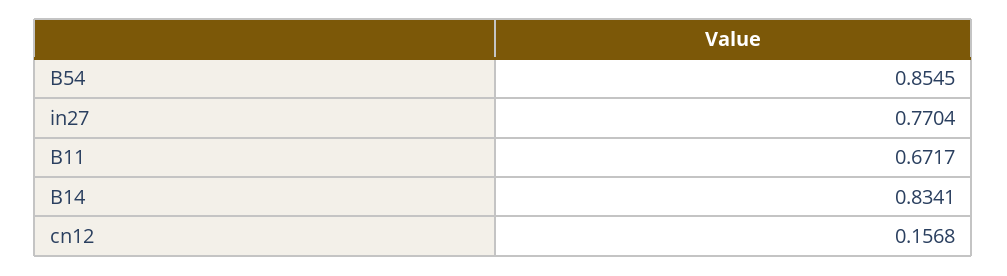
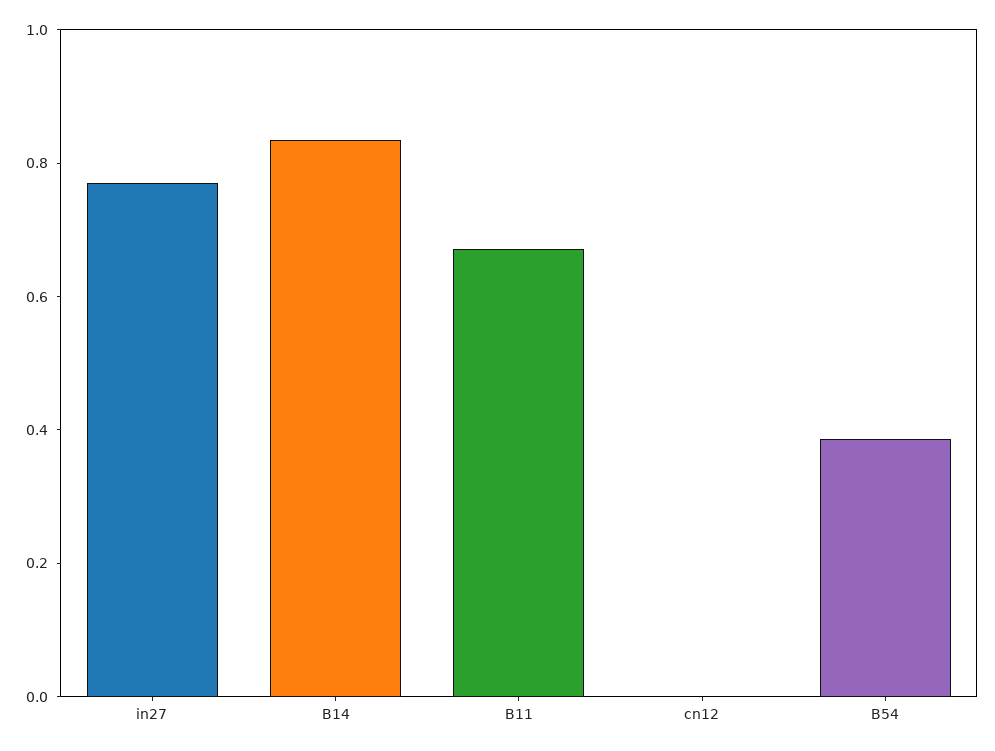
B54: 0.8545 -> 0.4
cn12: 0.1568 -> 0

